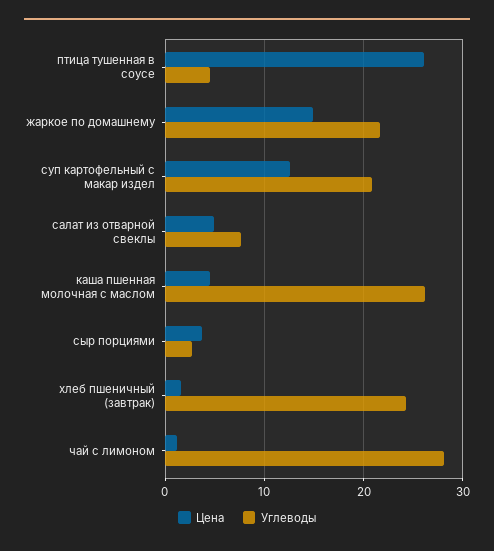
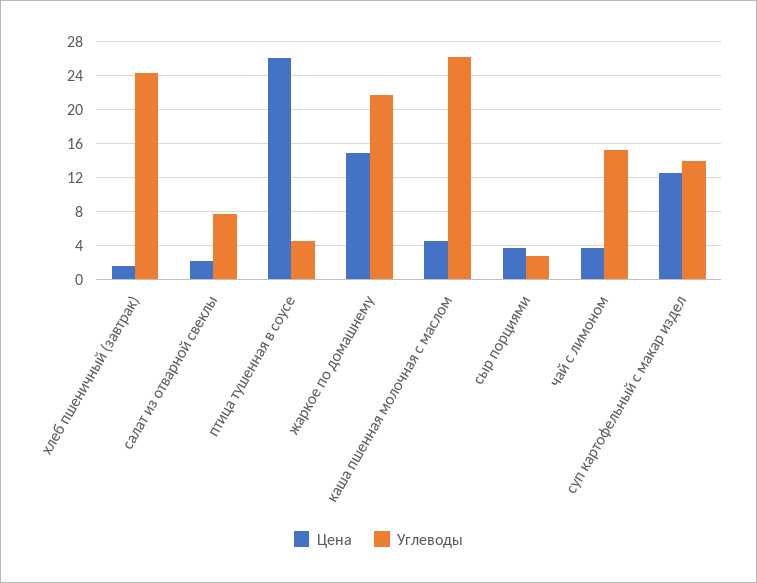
Углеводы, суп картофельный с макар издел: 21 -> 14
Цена, салат из отварной свеклы: 5 -> 2
Цена, чай с лимоном: 1 -> 4
Углеводы, чай с лимоном: 28 -> 15

